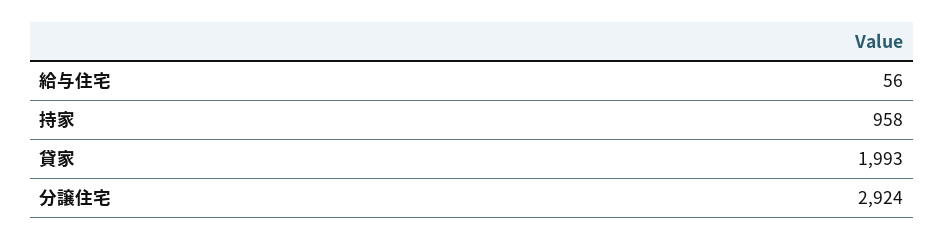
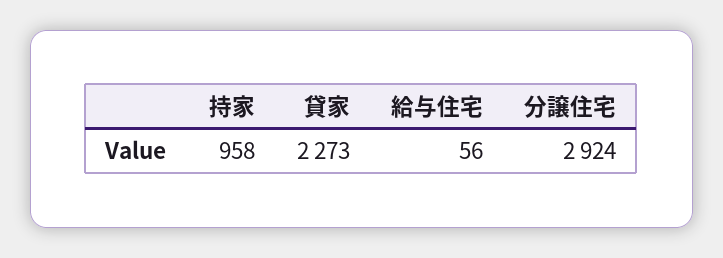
貸家: 1993 -> 2273

